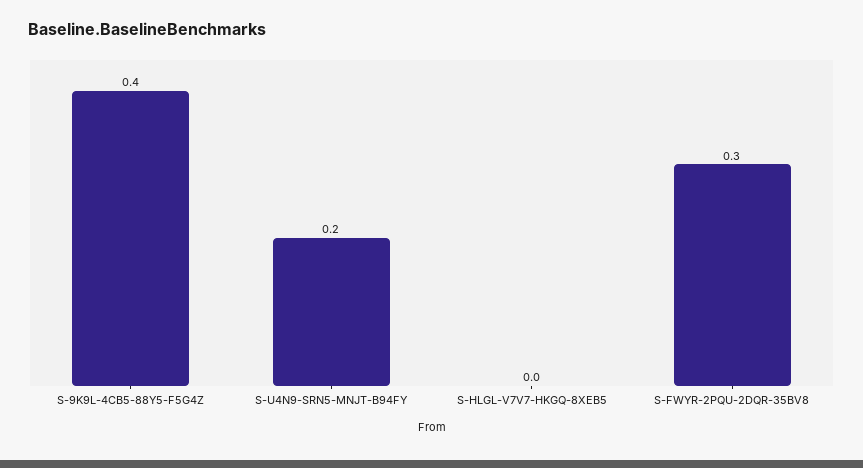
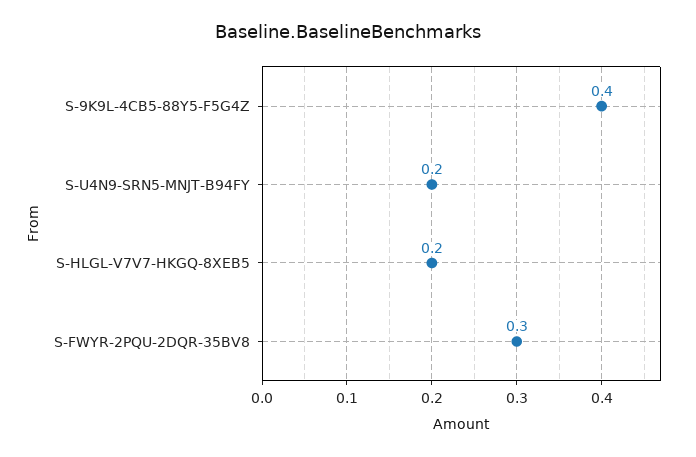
S-HLGL-V7V7-HKGQ-8XEB5: 0 -> 0.2

